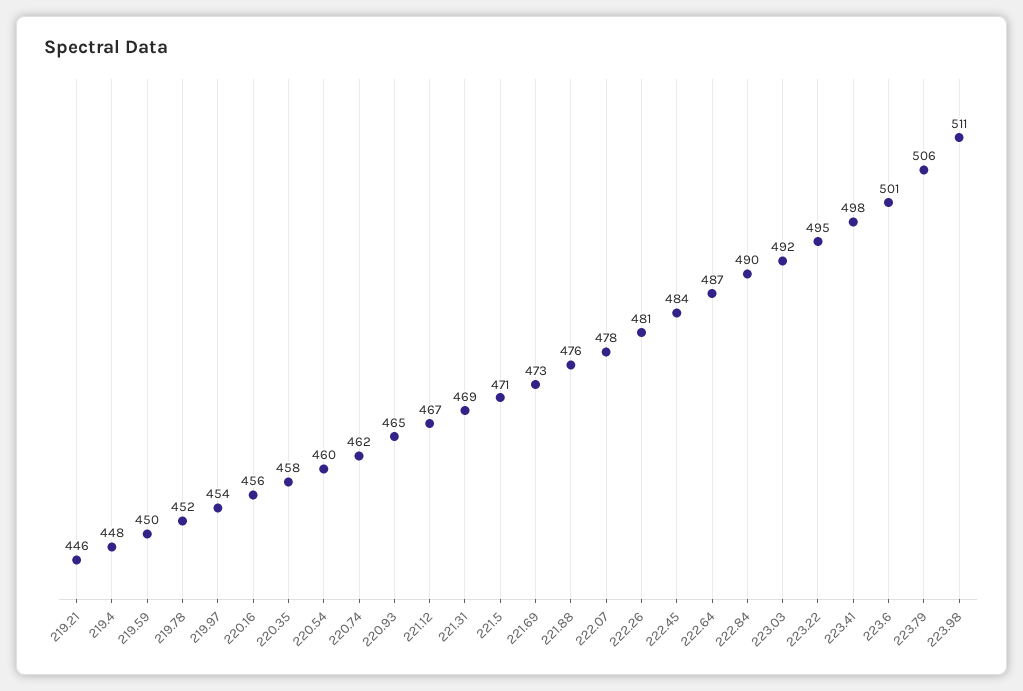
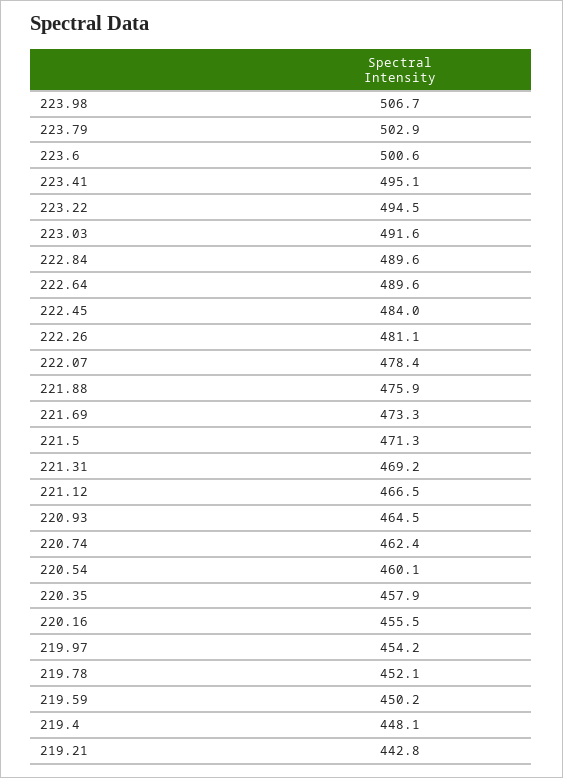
219.21: 446 -> 442.8
222.64: 487 -> 489.6
223.41: 498 -> 495.1
223.79: 506 -> 502.9
223.98: 511 -> 506.7

